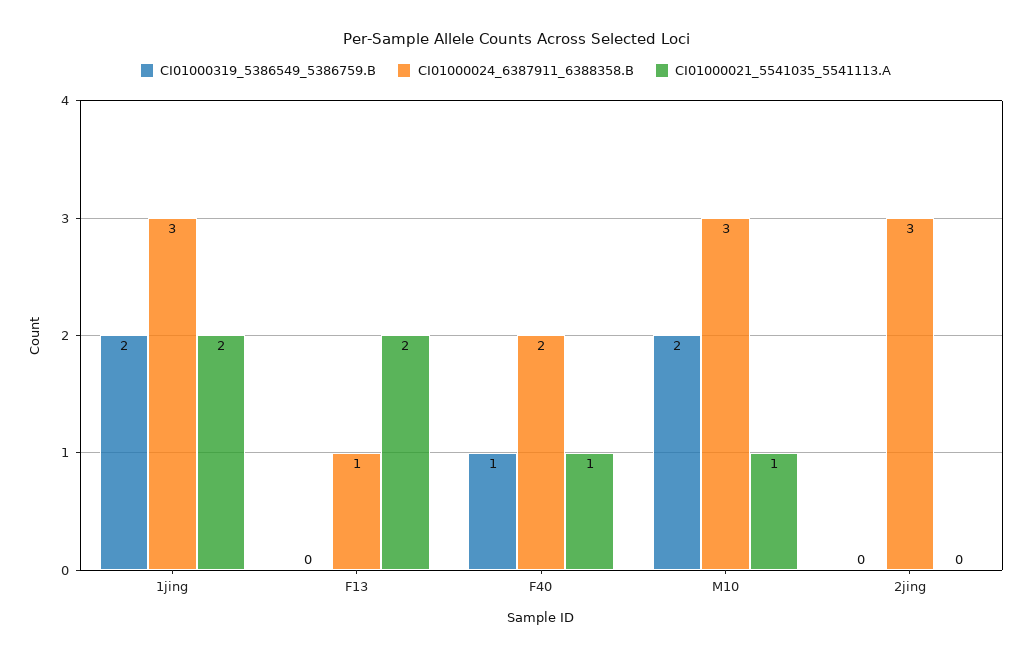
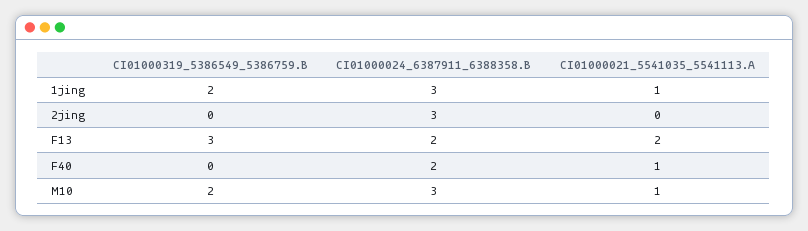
CI01000021_5541035_5541113.A, 1jing: 2 -> 1
CI01000319_5386549_5386759.B, F13: 0 -> 3
CI01000024_6387911_6388358.B, F13: 1 -> 2
CI01000319_5386549_5386759.B, F40: 1 -> 0

